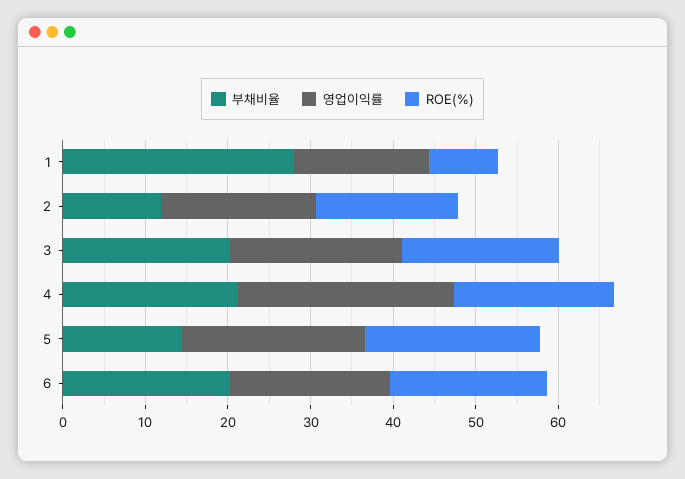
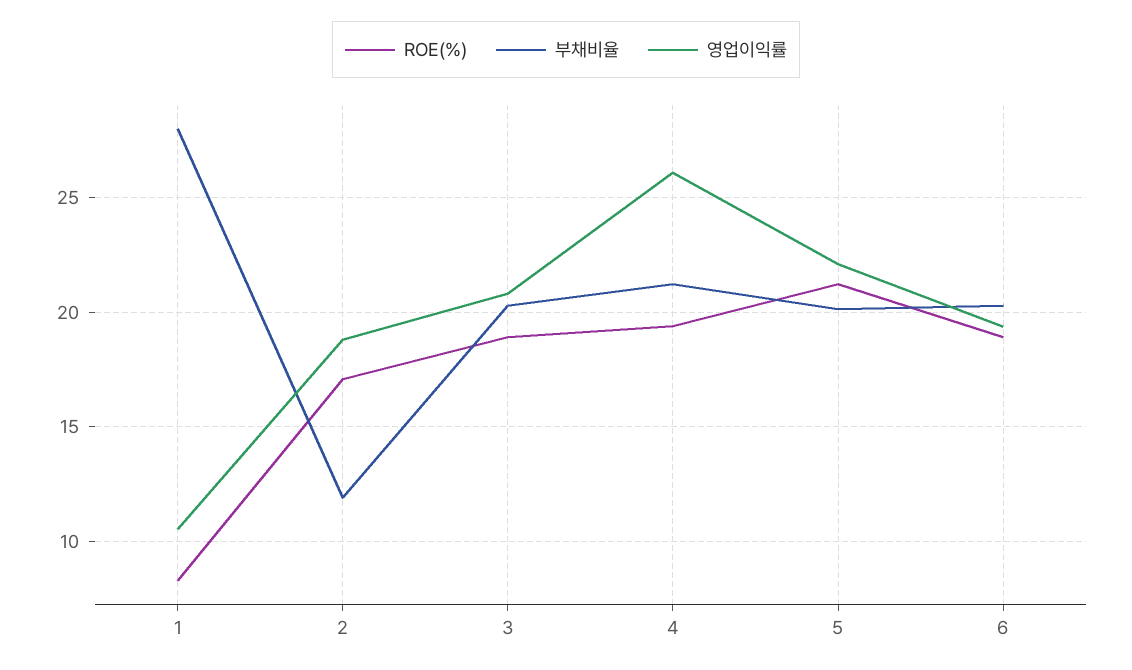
영업이익률, 1: 16 -> 10.5
부채비율, 5: 14 -> 20

